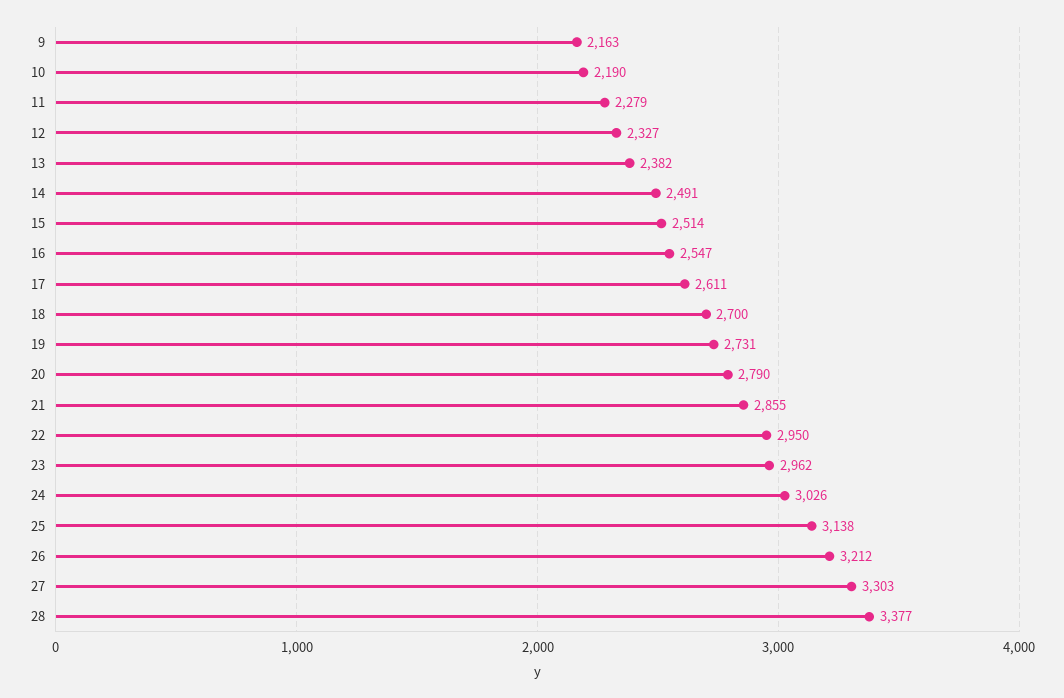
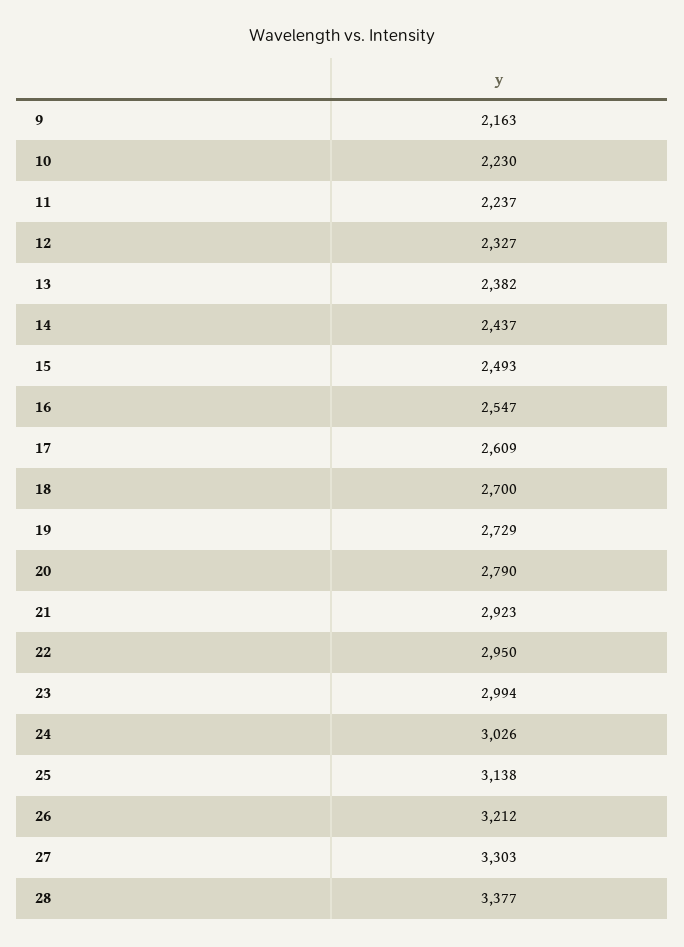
10: 2190 -> 2230
11: 2279 -> 2237
14: 2491 -> 2437
15: 2514 -> 2493
17: 2611 -> 2609
19: 2731 -> 2729
21: 2855 -> 2923
23: 2962 -> 2994

